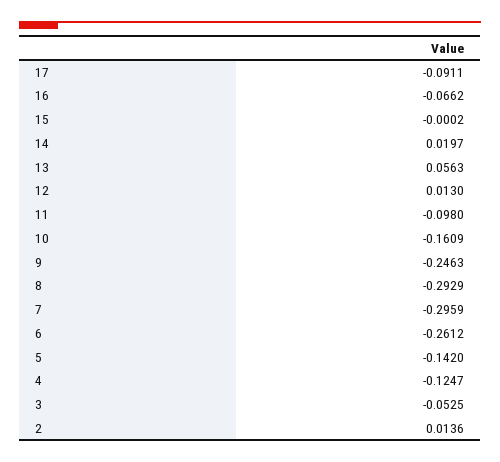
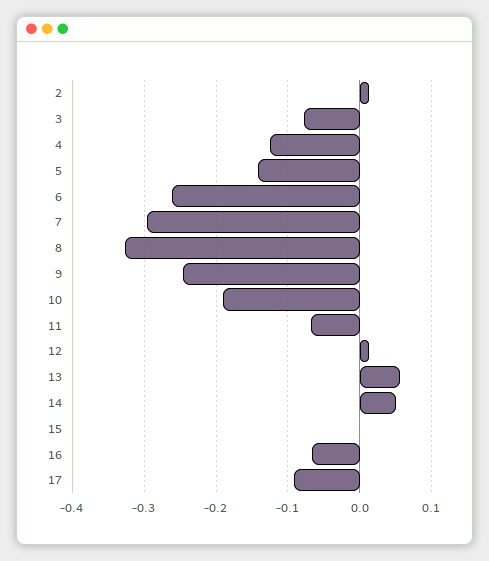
14: 0.0197 -> 0.05
11: -0.098 -> -0.07
10: -0.1609 -> -0.19
8: -0.2929 -> -0.33
3: -0.0525 -> -0.08

